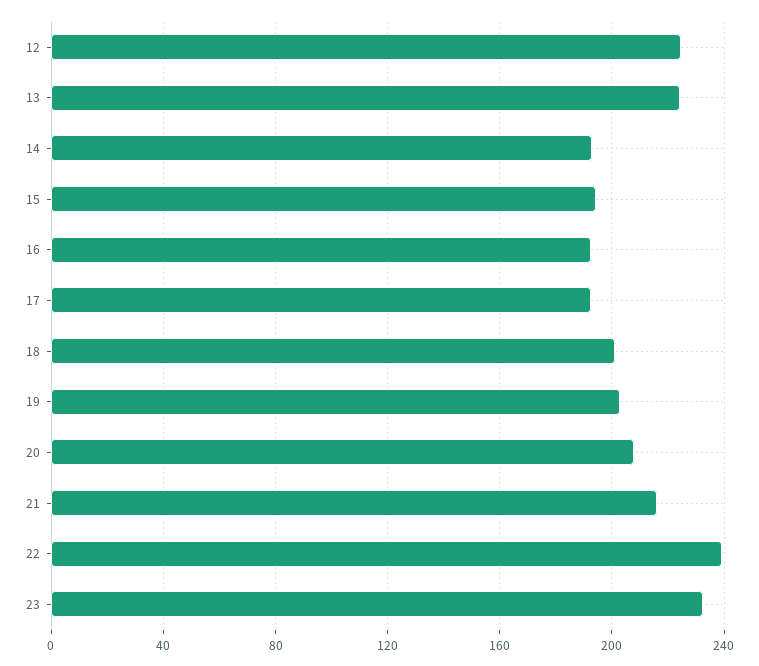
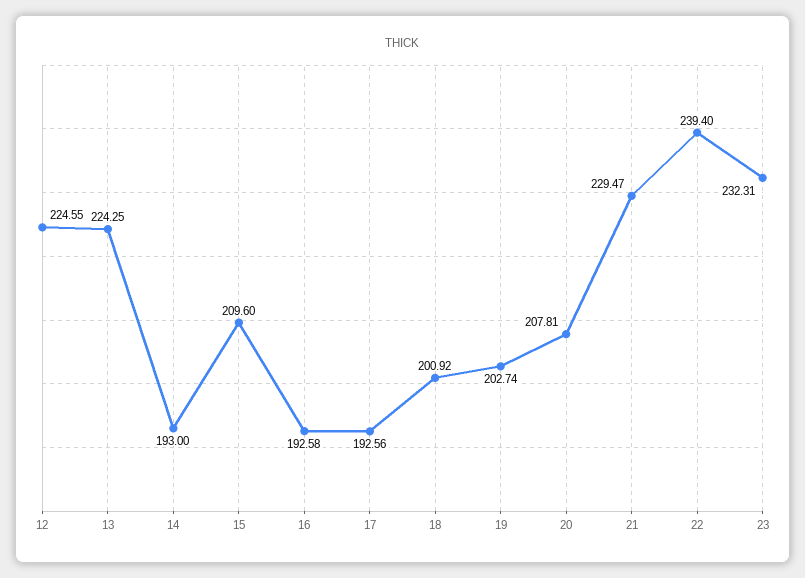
15: 195 -> 209.6
21: 215 -> 229.47

